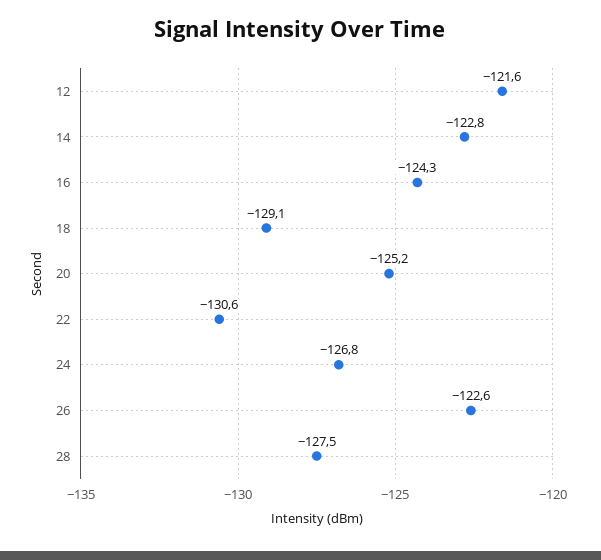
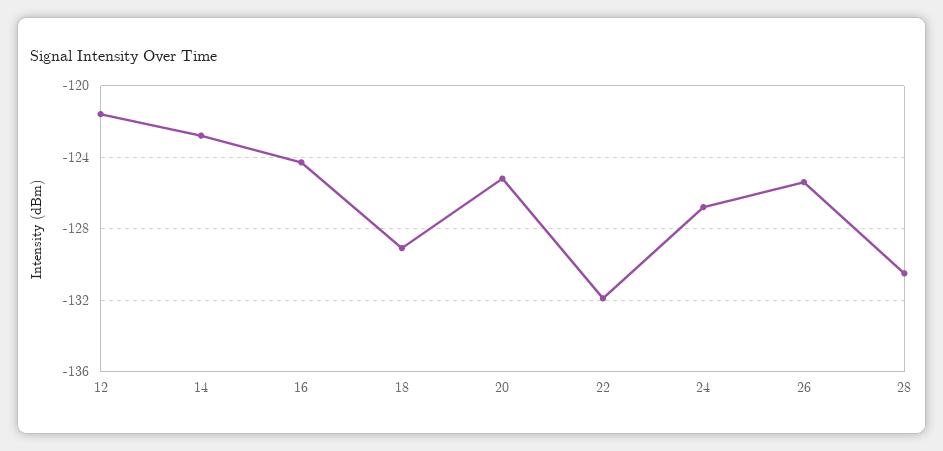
22: -130.6 -> -132
26: -122.6 -> -125.5
28: -127.5 -> -130.5

